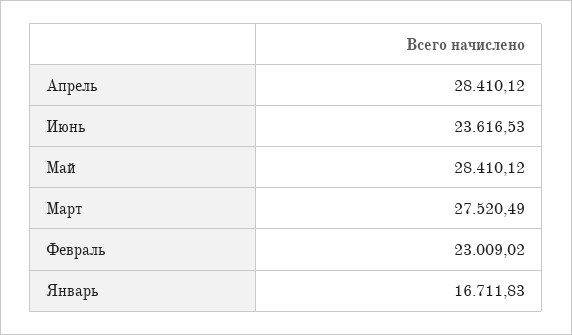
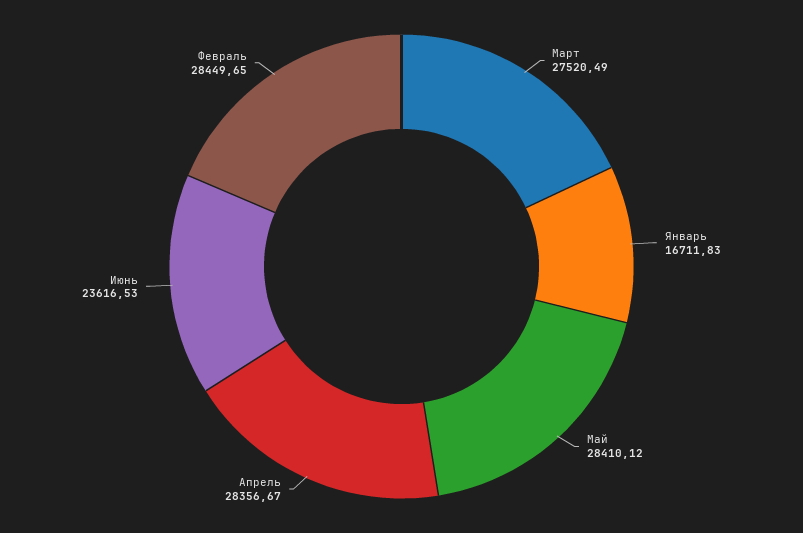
Апрель: 28410.12 -> 28356.67
Февраль: 23009.02 -> 28449.65

